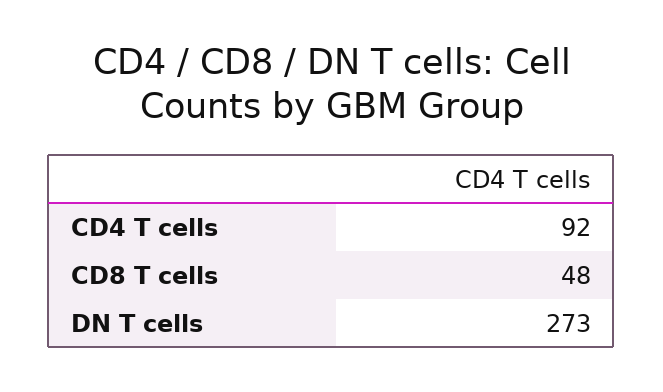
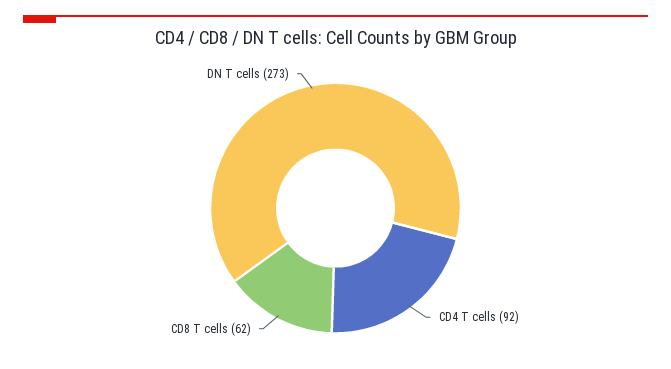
CD8 T cells: 48 -> 62

